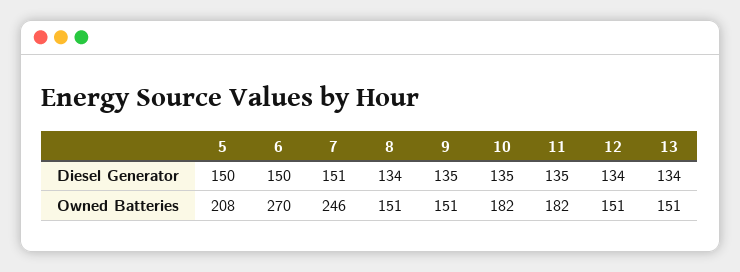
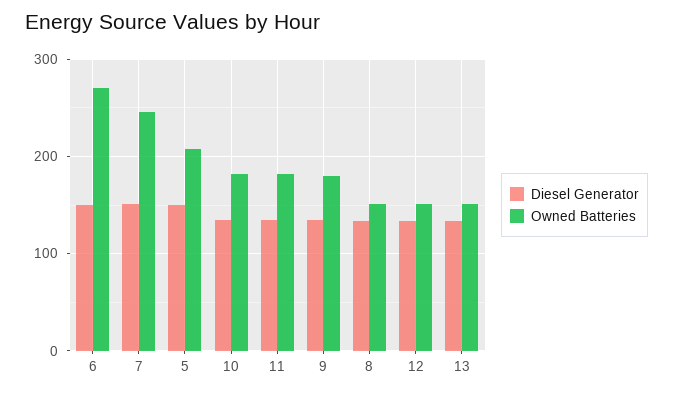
Owned Batteries, 9: 151 -> 180

